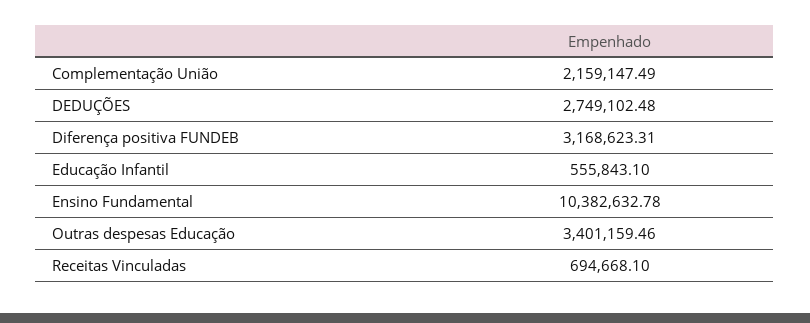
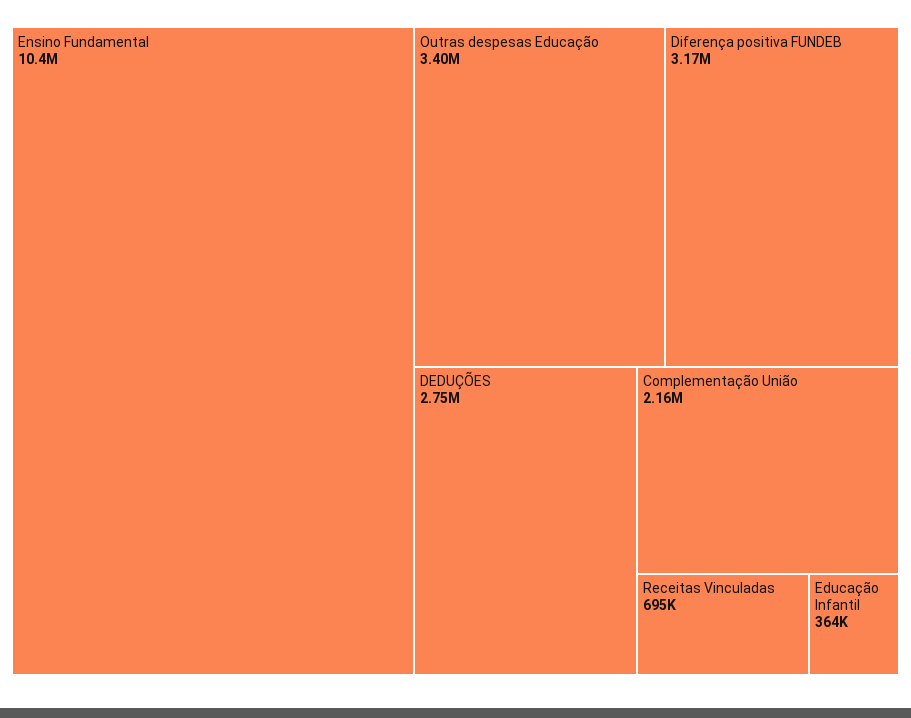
Educação Infantil: 555843.1 -> 364000

